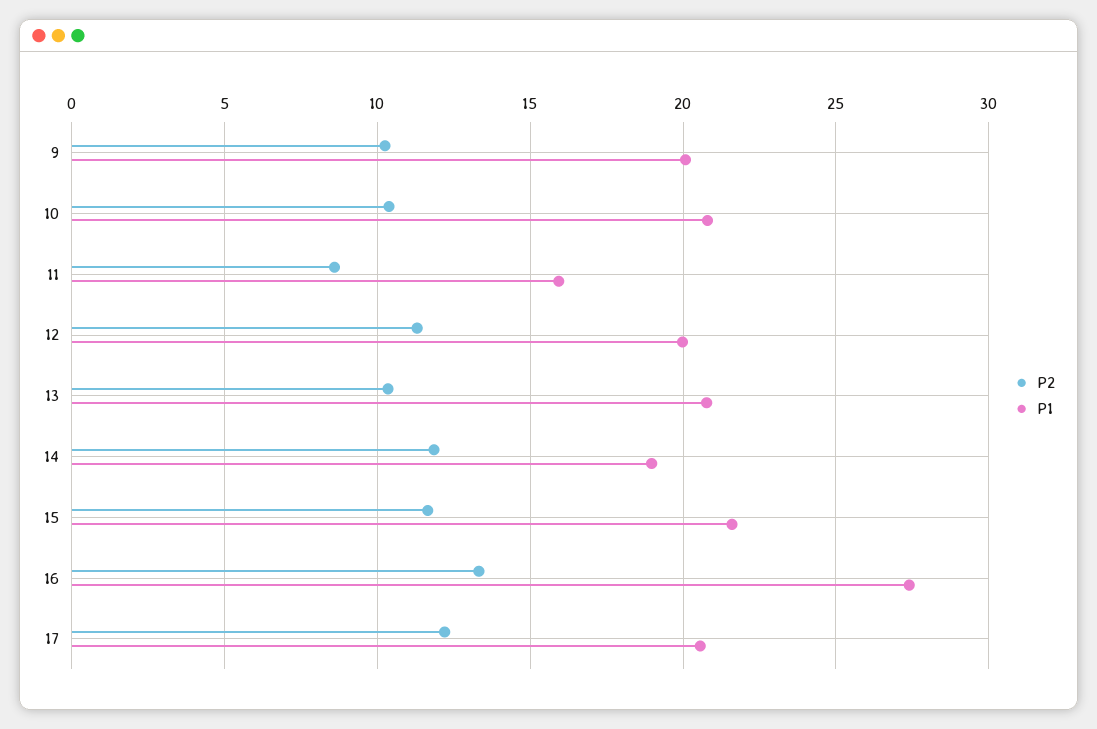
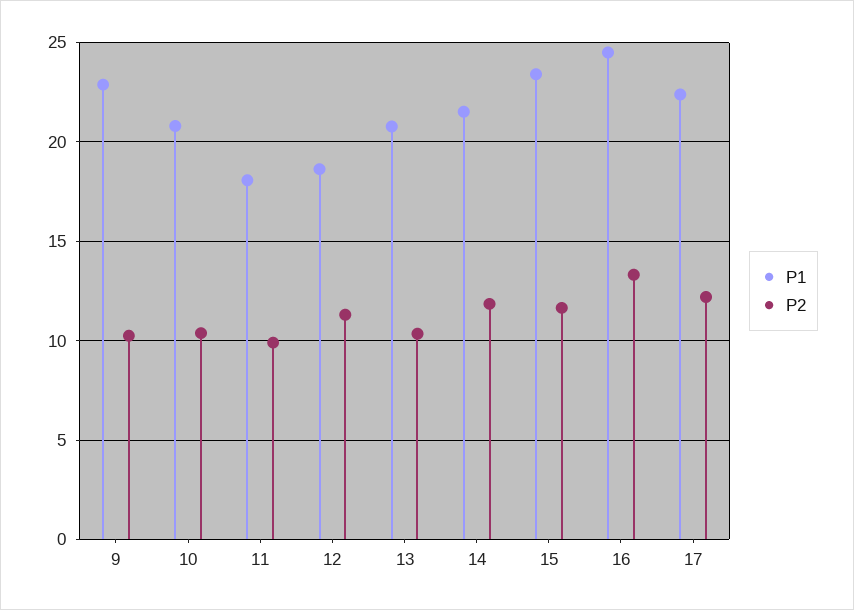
P1, 9: 20 -> 23
P2, 11: 8.5 -> 10
P1, 11: 16 -> 18
P1, 12: 20 -> 18.5
P1, 14: 19 -> 21.5
P1, 15: 21.5 -> 23.5
P1, 16: 27.5 -> 24.5
P1, 17: 20.5 -> 22.5

